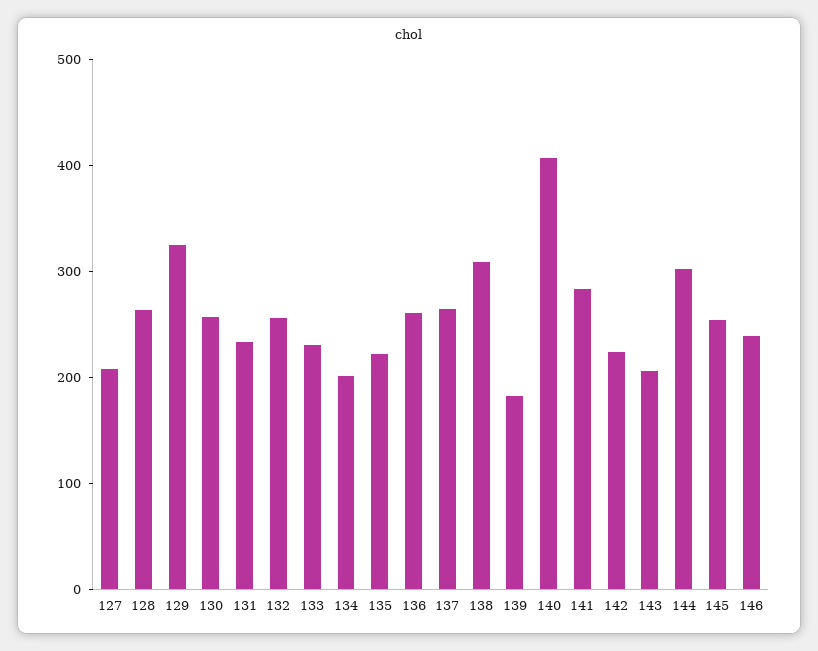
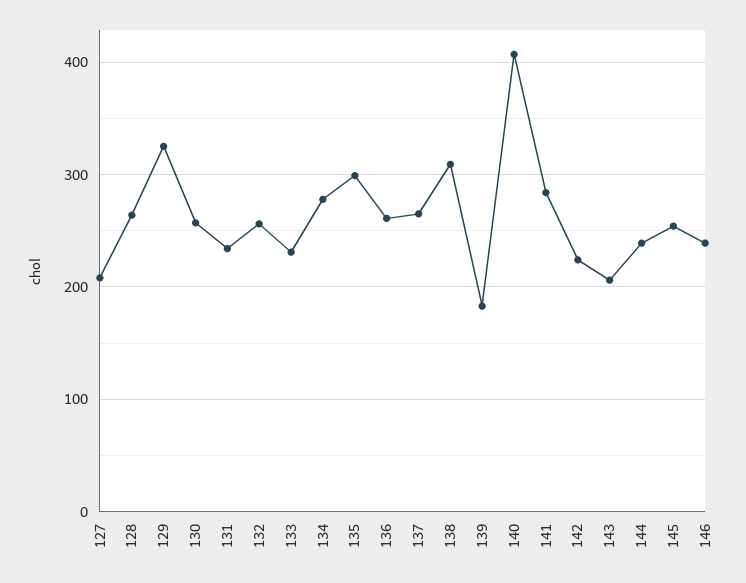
134: 200 -> 280
135: 220 -> 300
144: 300 -> 240

